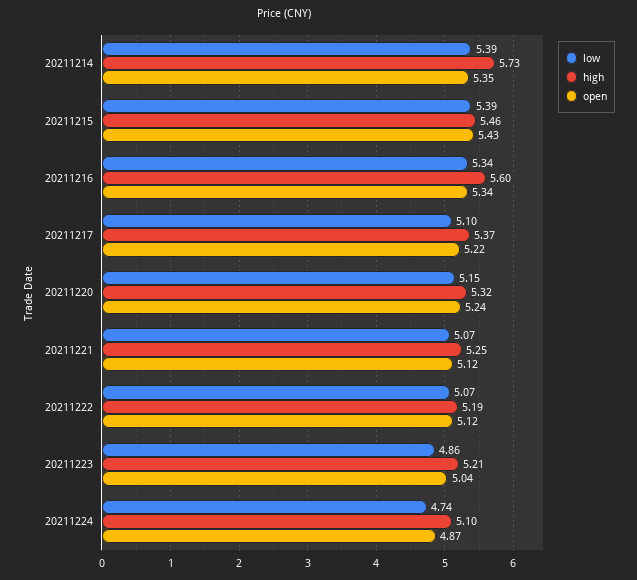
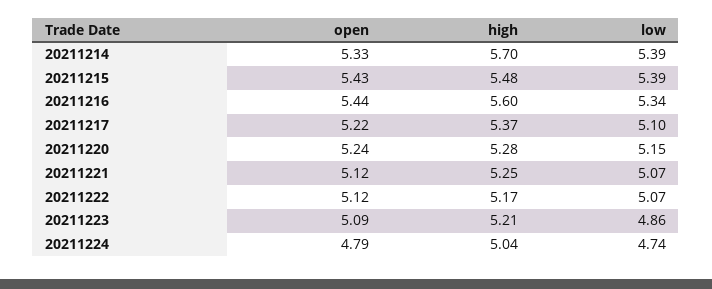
high, 20211214: 5.73 -> 5.7
open, 20211214: 5.35 -> 5.33
high, 20211215: 5.46 -> 5.48
open, 20211216: 5.34 -> 5.44
high, 20211220: 5.32 -> 5.28
high, 20211222: 5.19 -> 5.17
open, 20211223: 5.04 -> 5.09
high, 20211224: 5.1 -> 5.04
open, 20211224: 4.87 -> 4.79

